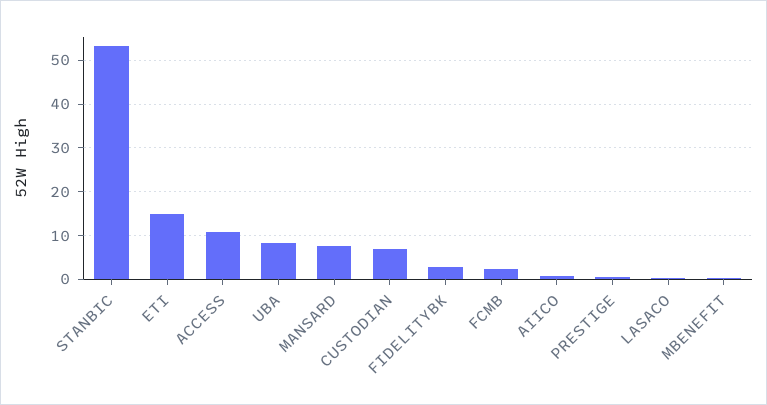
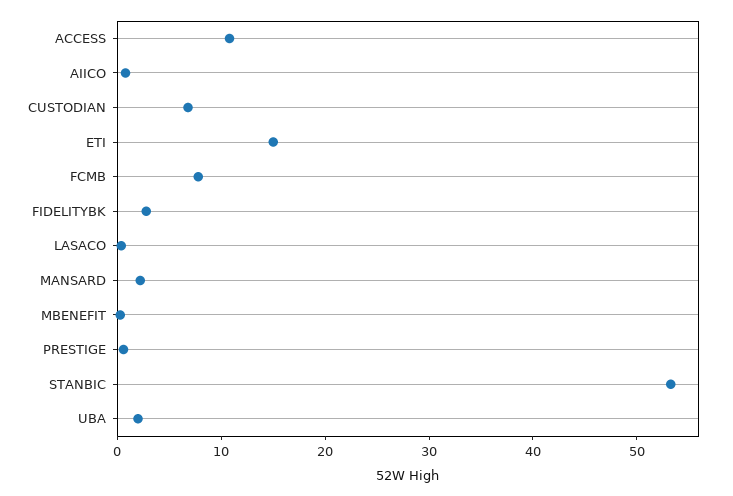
UBA: 8 -> 2
MANSARD: 8 -> 2
FCMB: 2 -> 8

